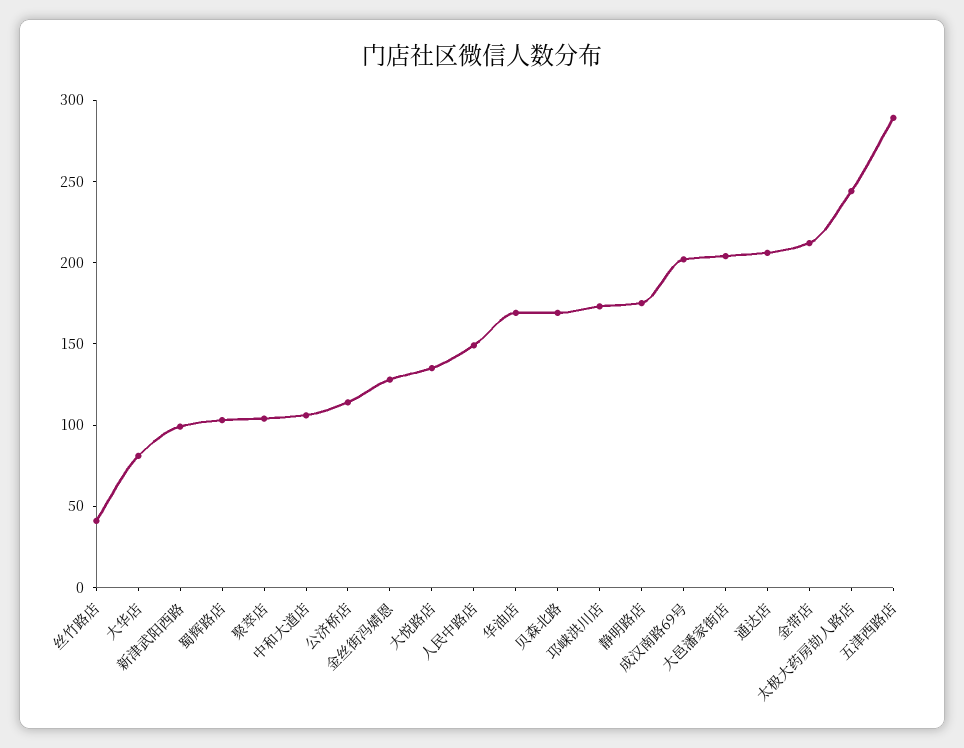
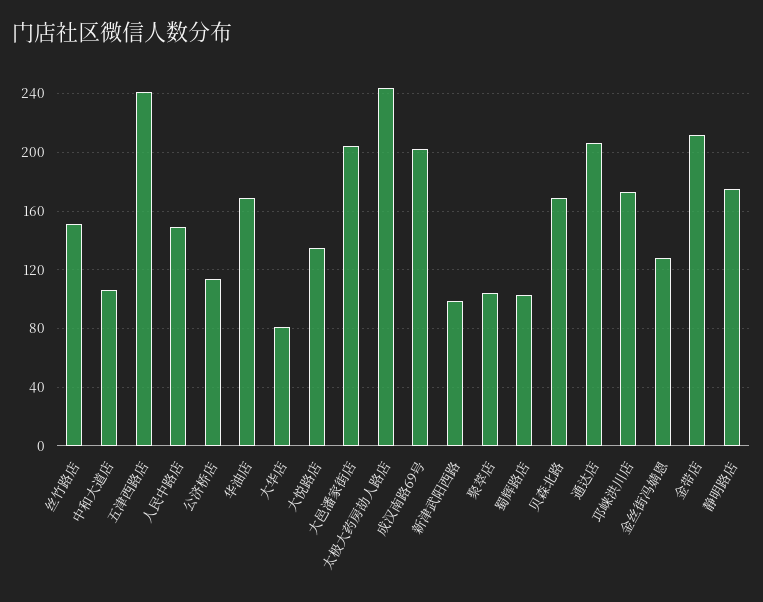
丝竹路店: 40 -> 150
五津西路店: 290 -> 240

